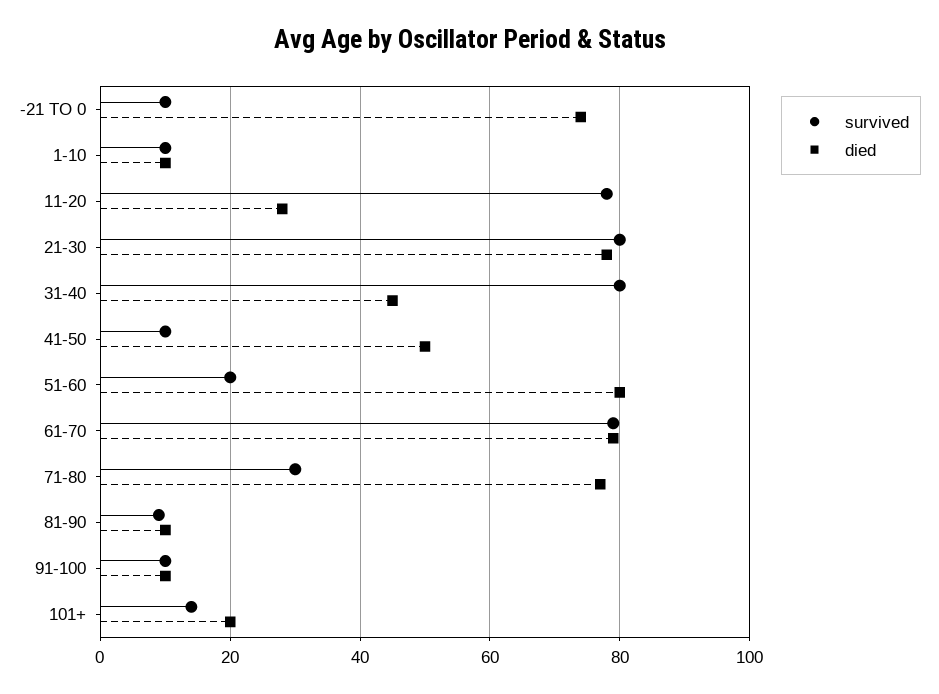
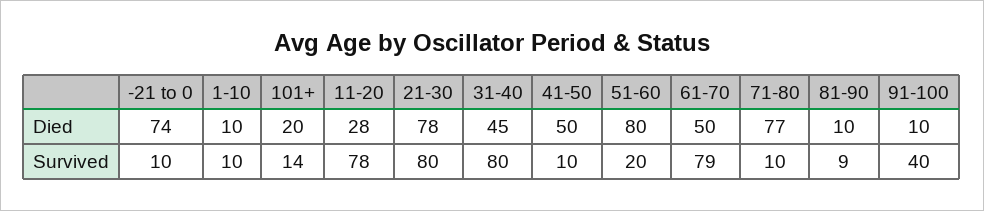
died, 61-70: 80 -> 50
survived, 71-80: 30 -> 10
survived, 91-100: 10 -> 40

